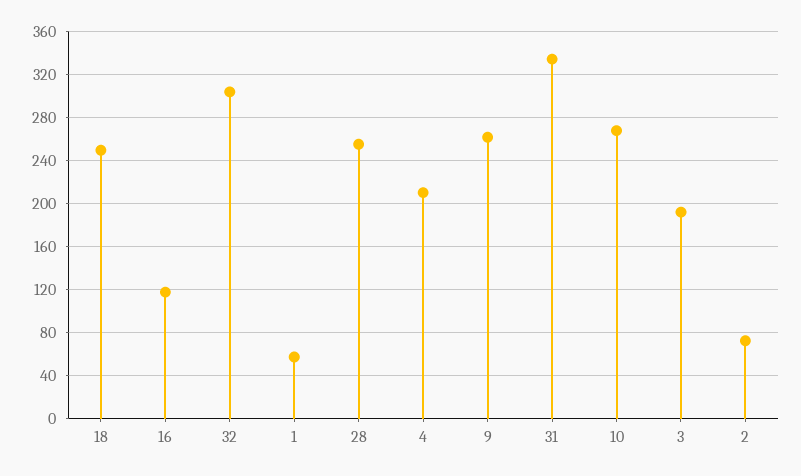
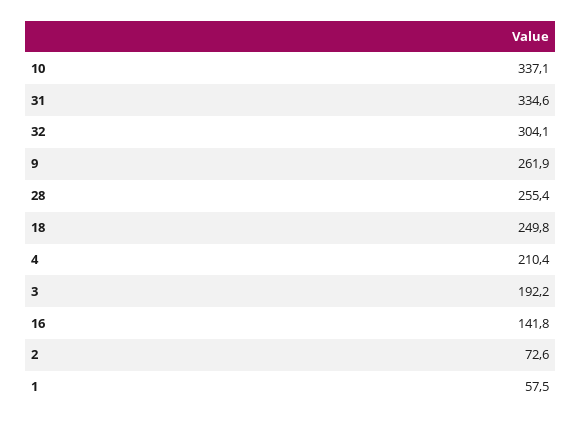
16: 120 -> 141.8
10: 270 -> 337.1

